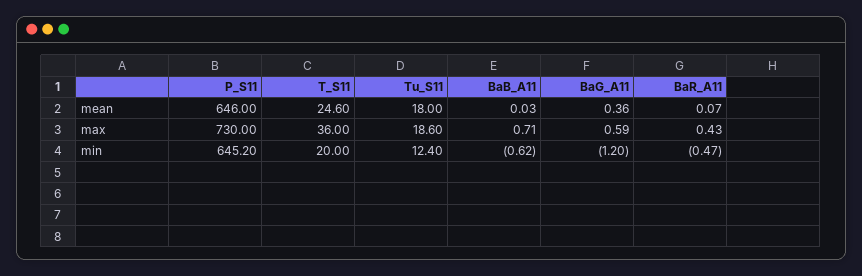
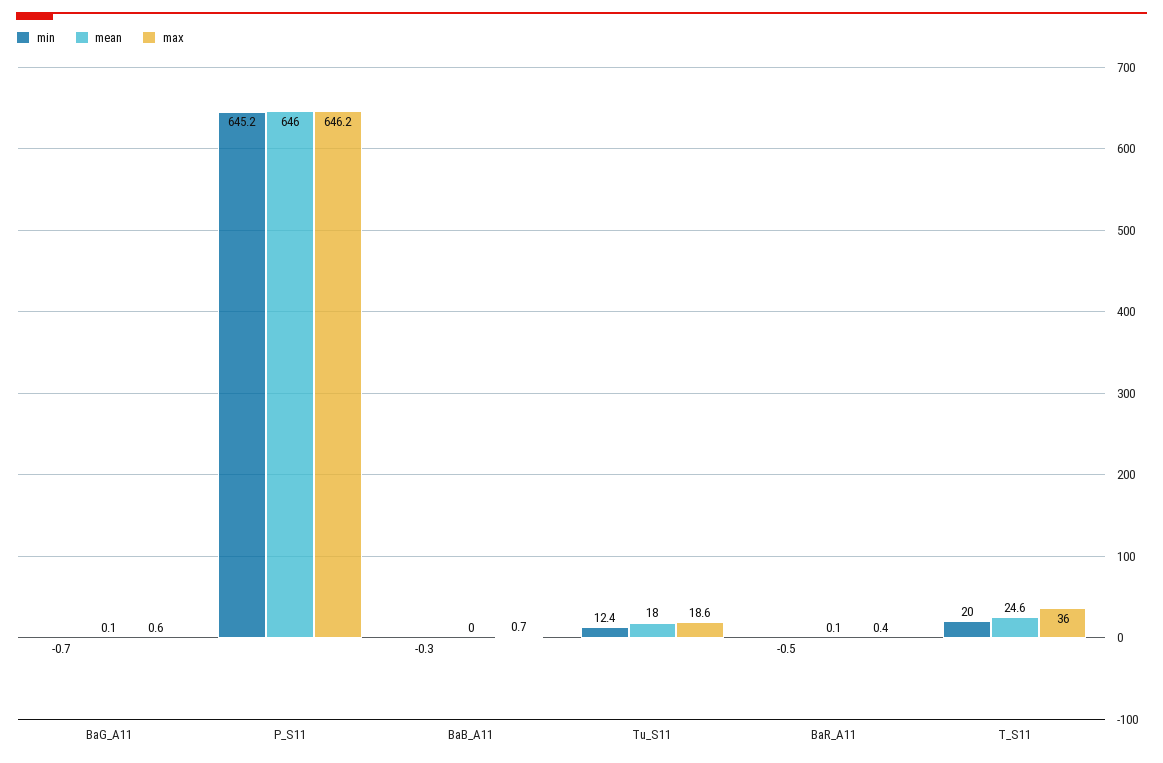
mean, BaG_A11: 0.36 -> 0.1
max, P_S11: 730 -> 646.2
min, BaB_A11: -0.62 -> -0.3
min, BaG_A11: -1.2 -> -0.7

